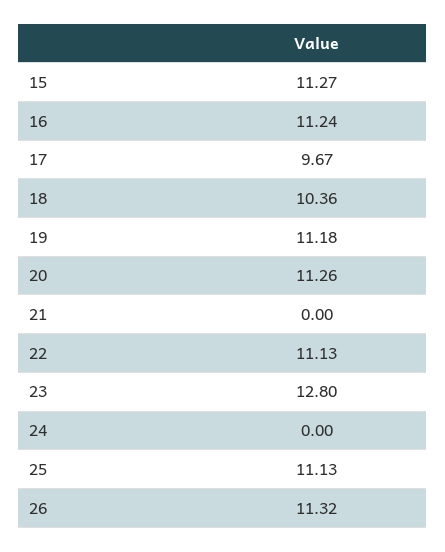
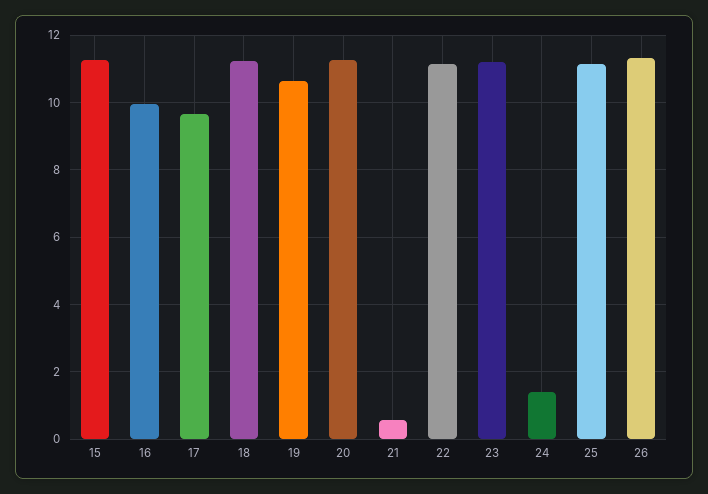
16: 11.24 -> 10
18: 10.36 -> 11.2
19: 11.18 -> 10.6
21: 0 -> 0.6
23: 12.8 -> 11.2
24: 0 -> 1.4

